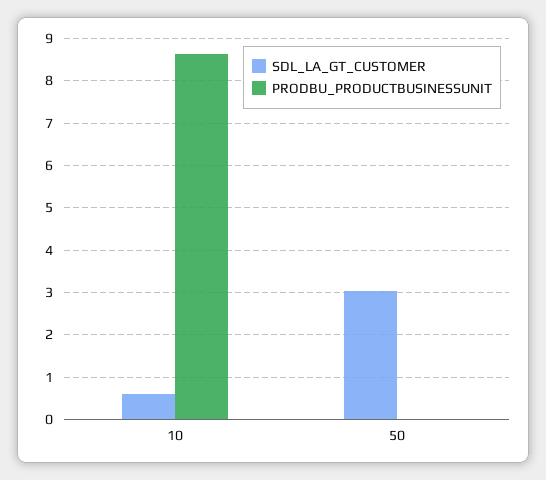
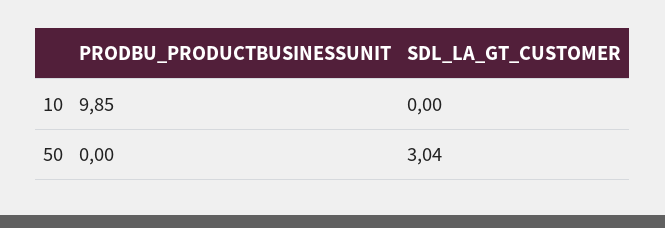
SDL_LA_GT_CUSTOMER, 10: 0.6 -> 0
PRODBU_PRODUCTBUSINESSUNIT, 10: 8.6 -> 9.85

